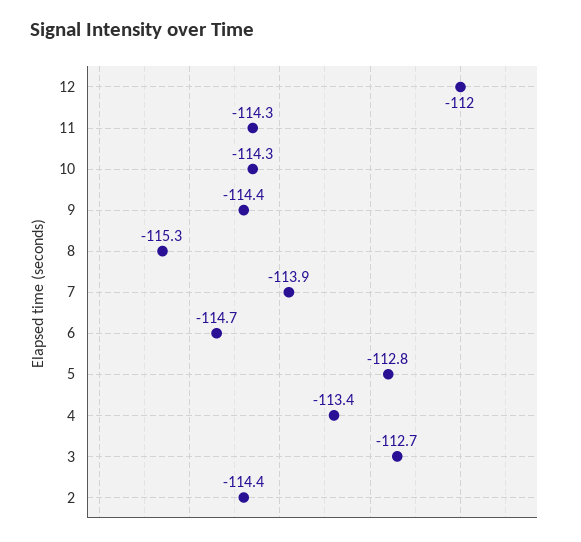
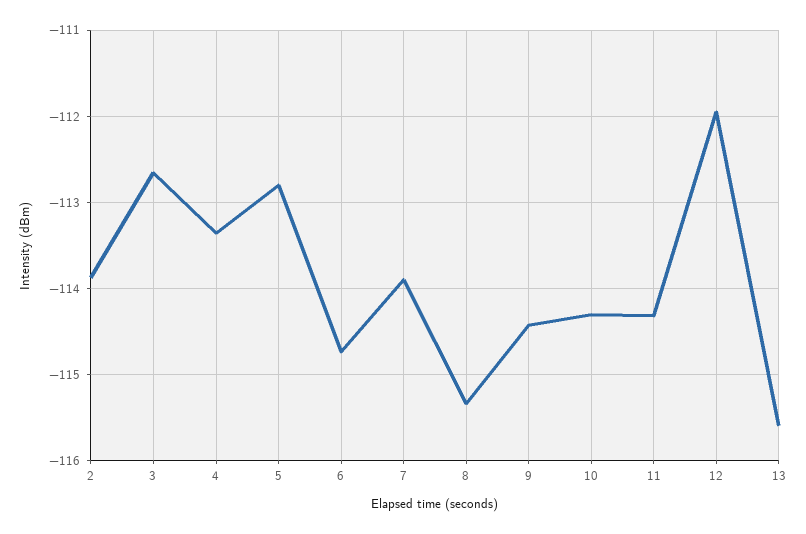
2: -114.4 -> -113.9
13: none -> -115.6

